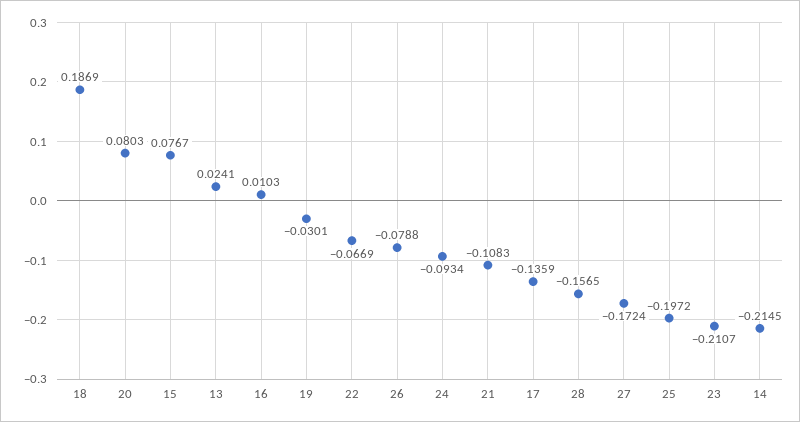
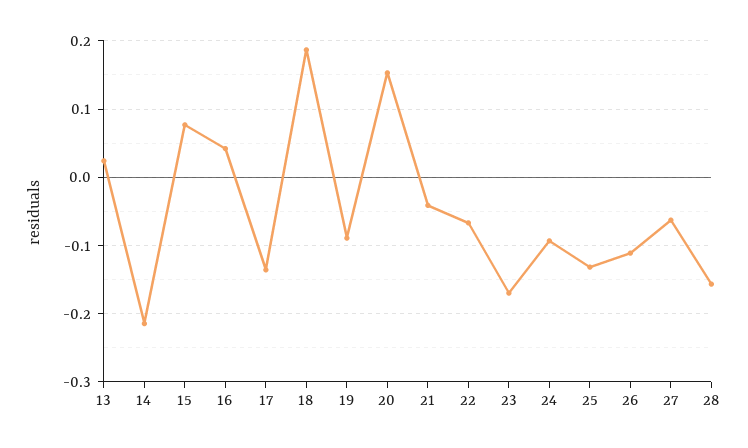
20: 0.0803 -> 0.15
16: 0.0103 -> 0.04
19: -0.0301 -> -0.09
26: -0.0788 -> -0.11
21: -0.1083 -> -0.04
27: -0.1724 -> -0.06
25: -0.1972 -> -0.13
23: -0.2107 -> -0.17

